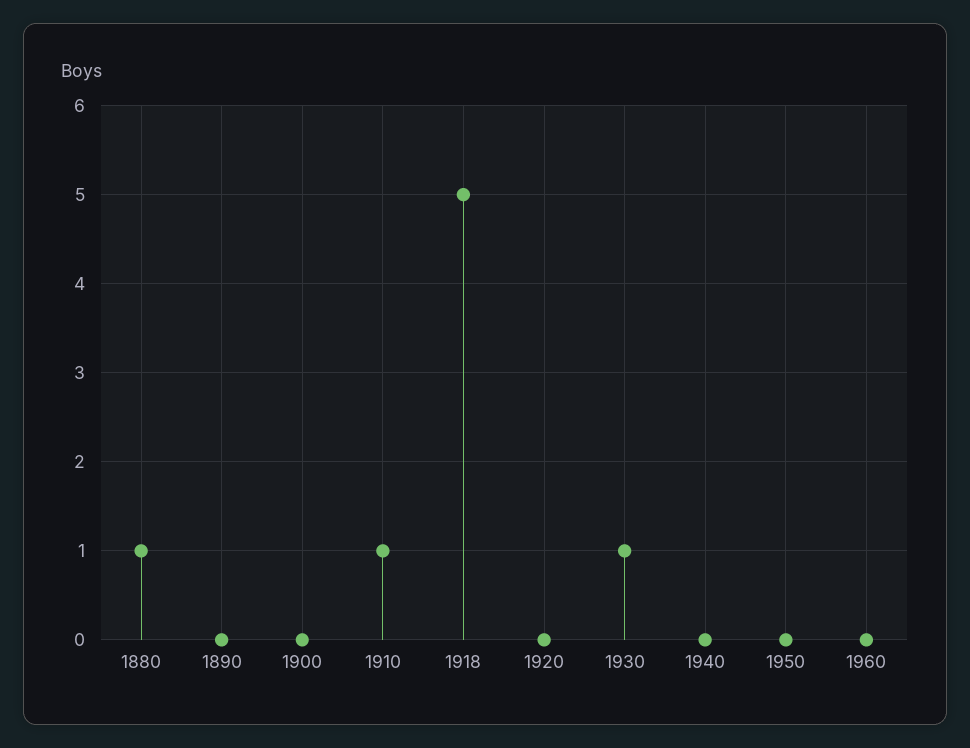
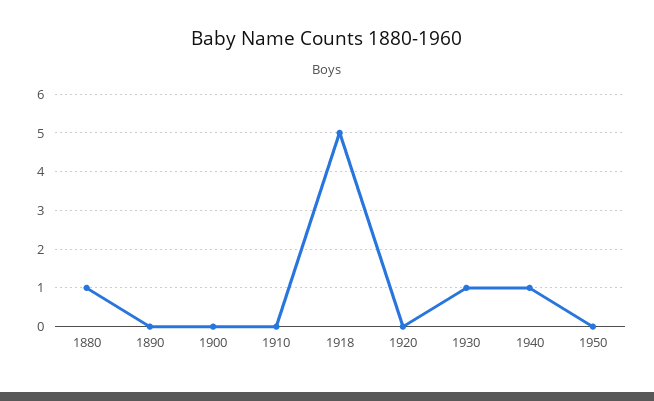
1910: 1 -> 0
1940: 0 -> 1
1960: 0 -> none

